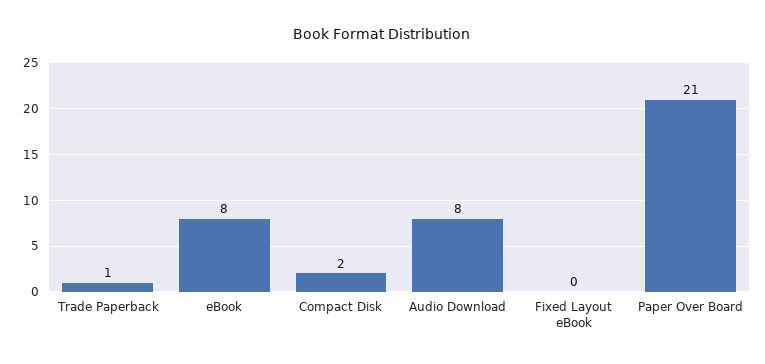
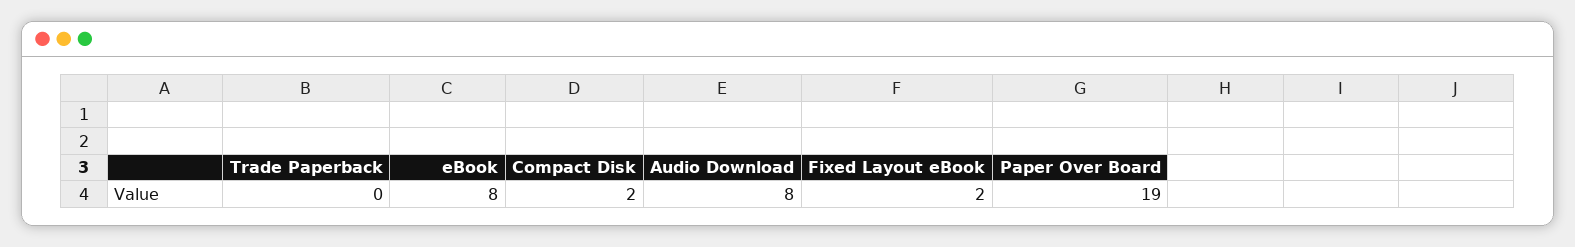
Trade Paperback: 1 -> 0
Fixed Layout eBook: 0 -> 2
Paper Over Board: 21 -> 19

